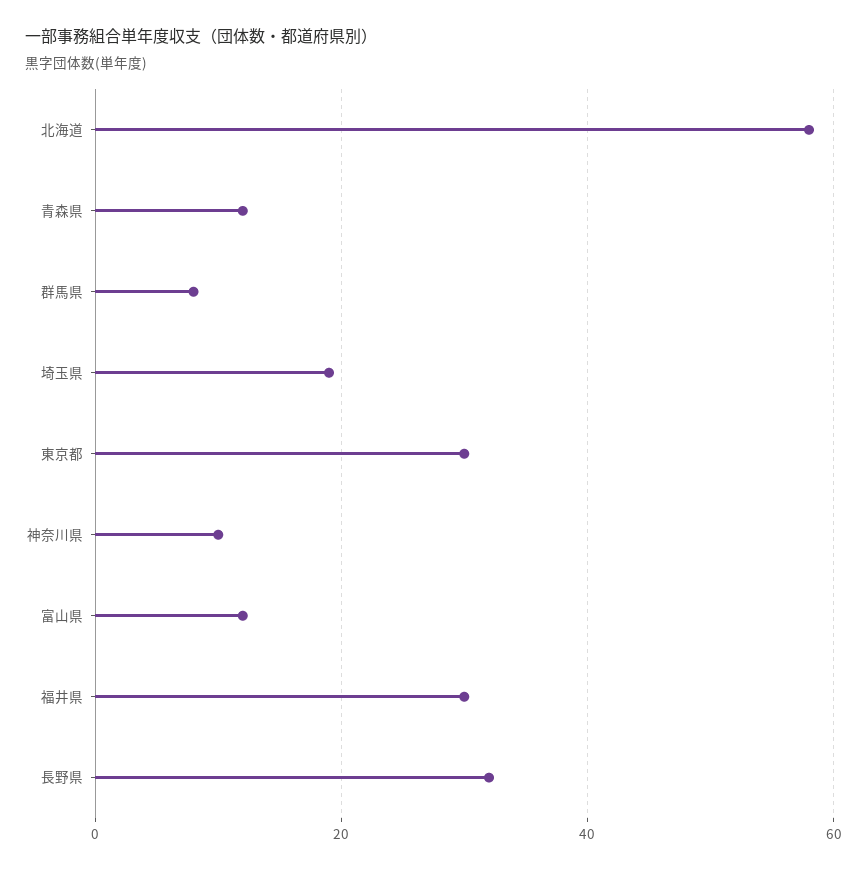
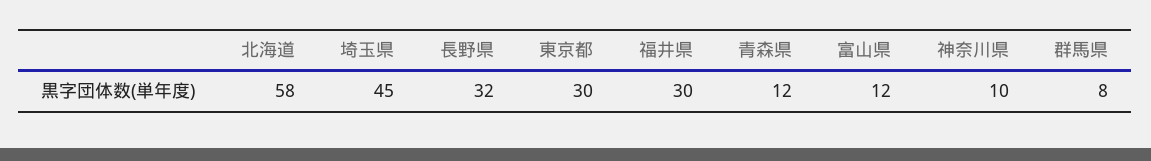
埼玉県: 20 -> 45

